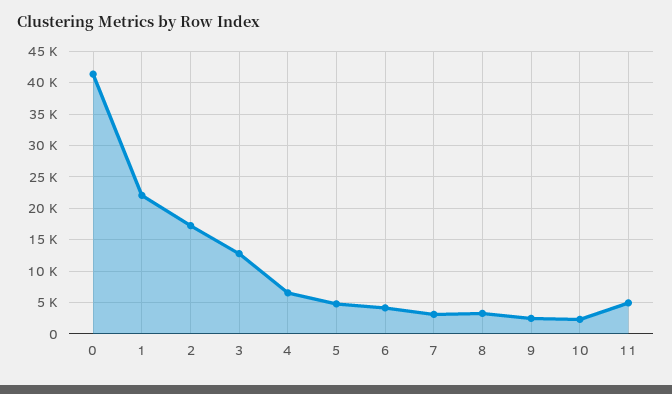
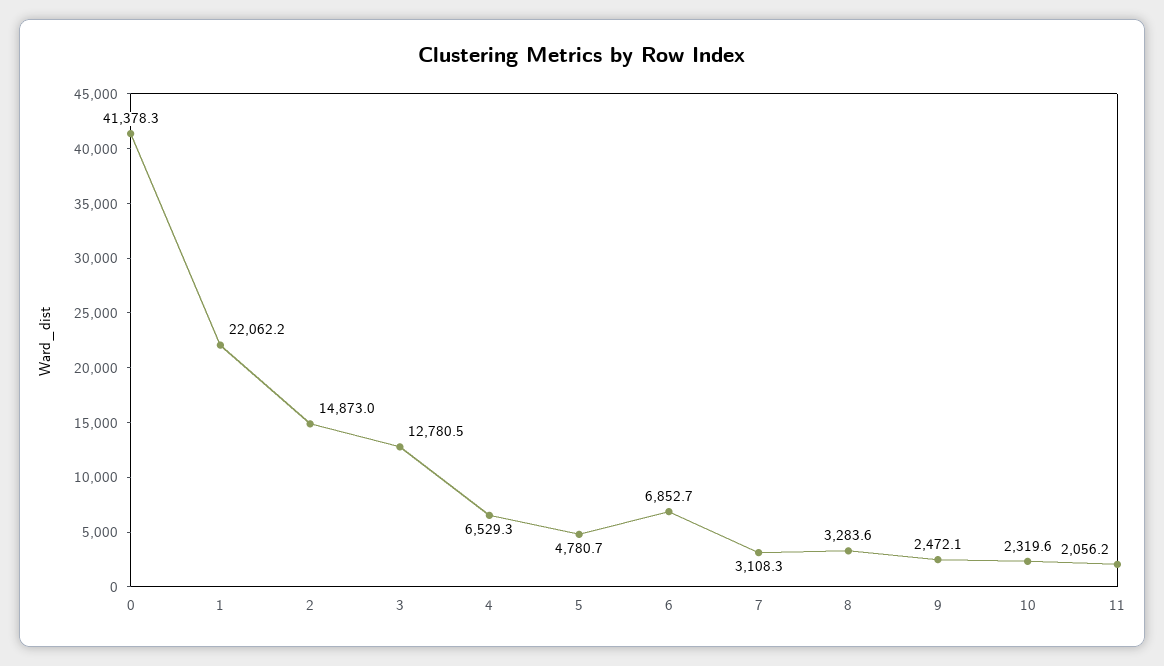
2: 17000 -> 14873
6: 4000 -> 6852.7
11: 5000 -> 2056.2

